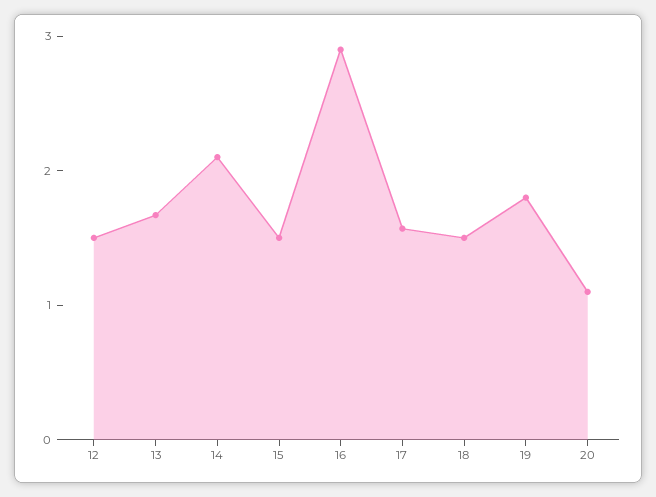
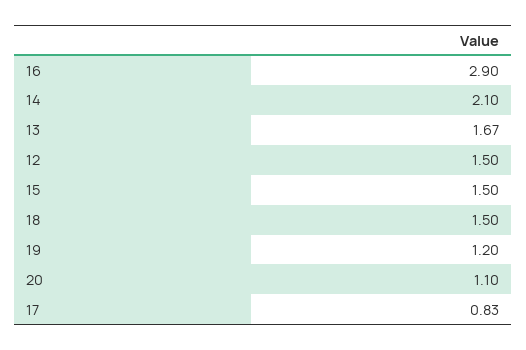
17: 1.6 -> 0.83
19: 1.8 -> 1.2

